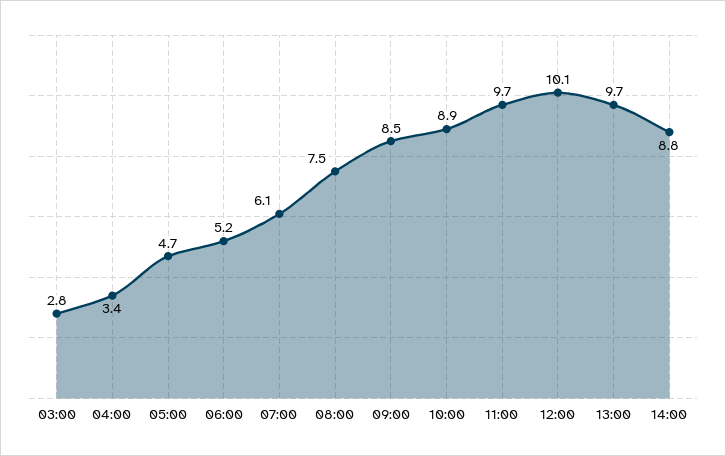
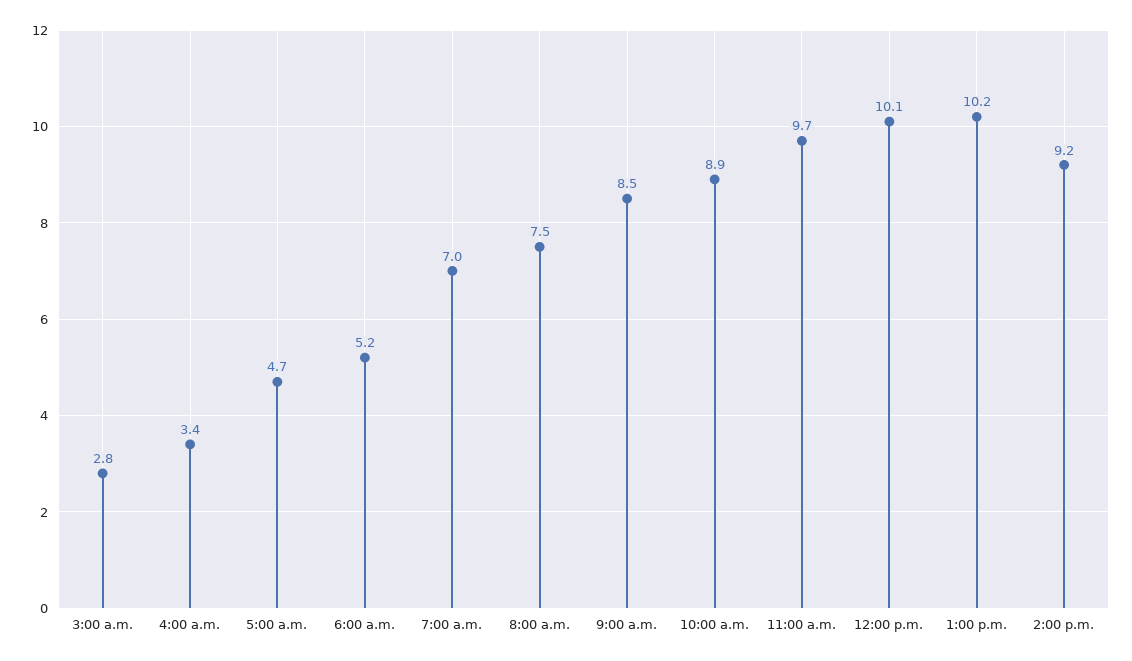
07:00: 6.1 -> 7
13:00: 9.7 -> 10.2
14:00: 8.8 -> 9.2

